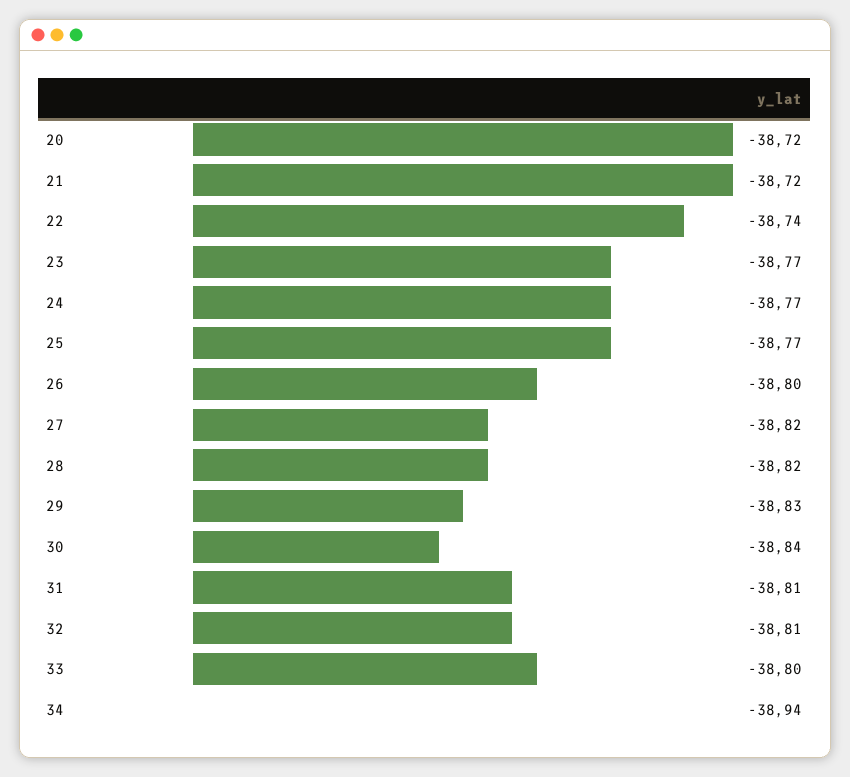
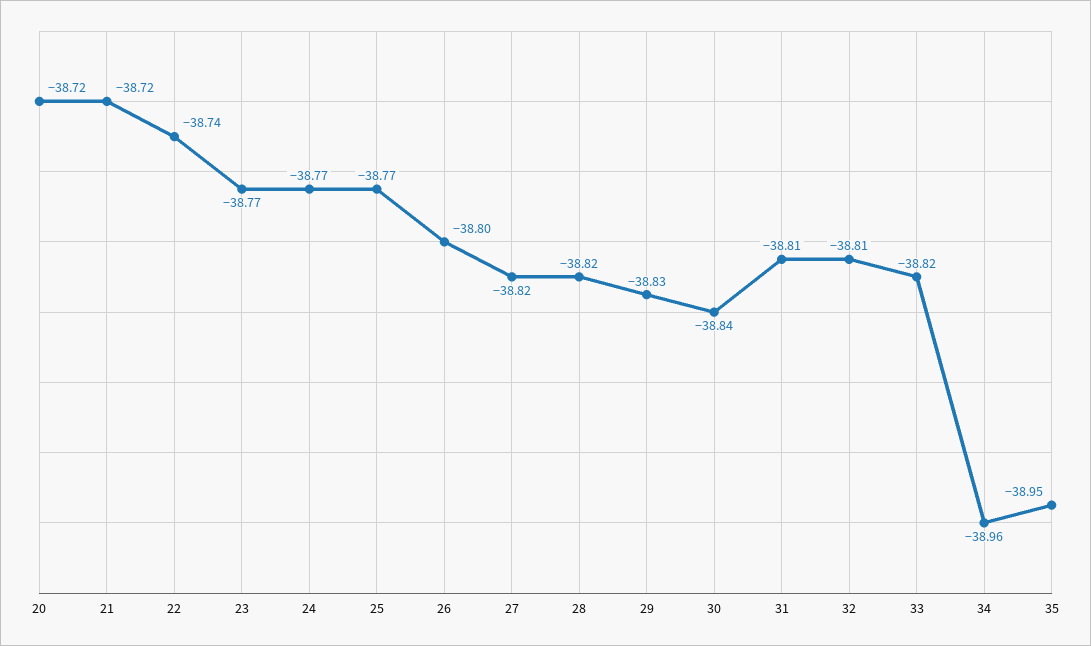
33: -38.8 -> -38.82
34: -38.94 -> -38.96
35: none -> -38.95

